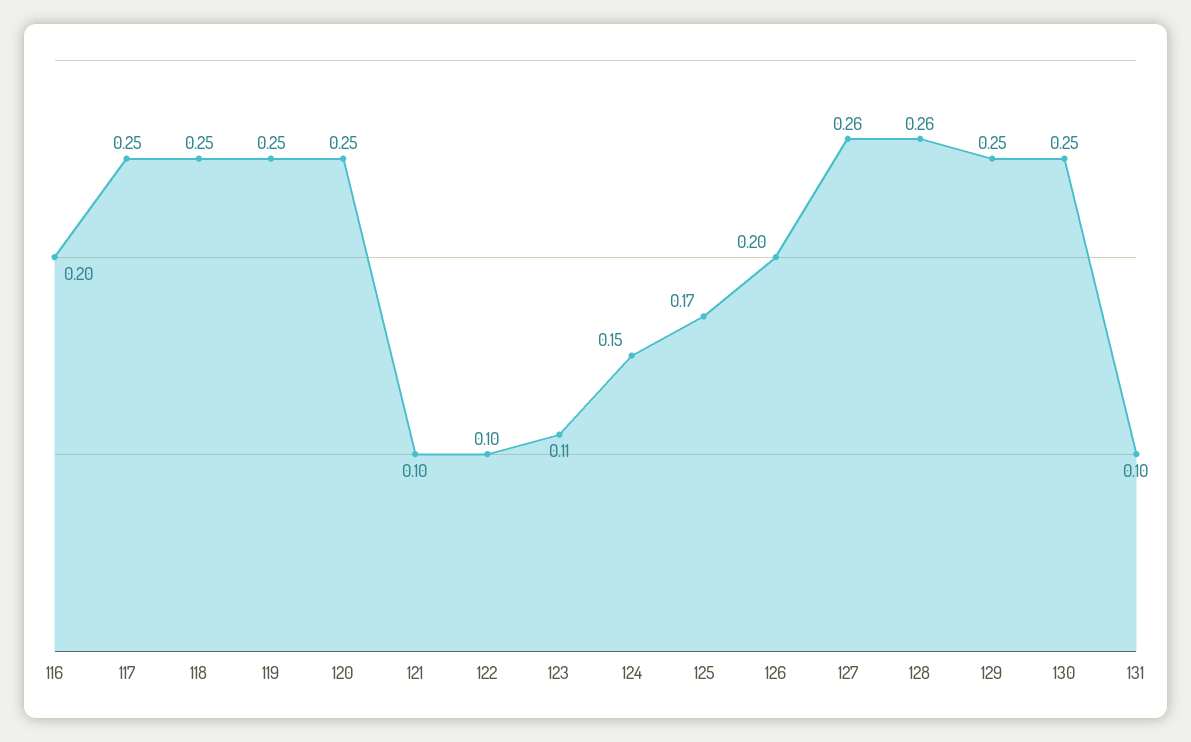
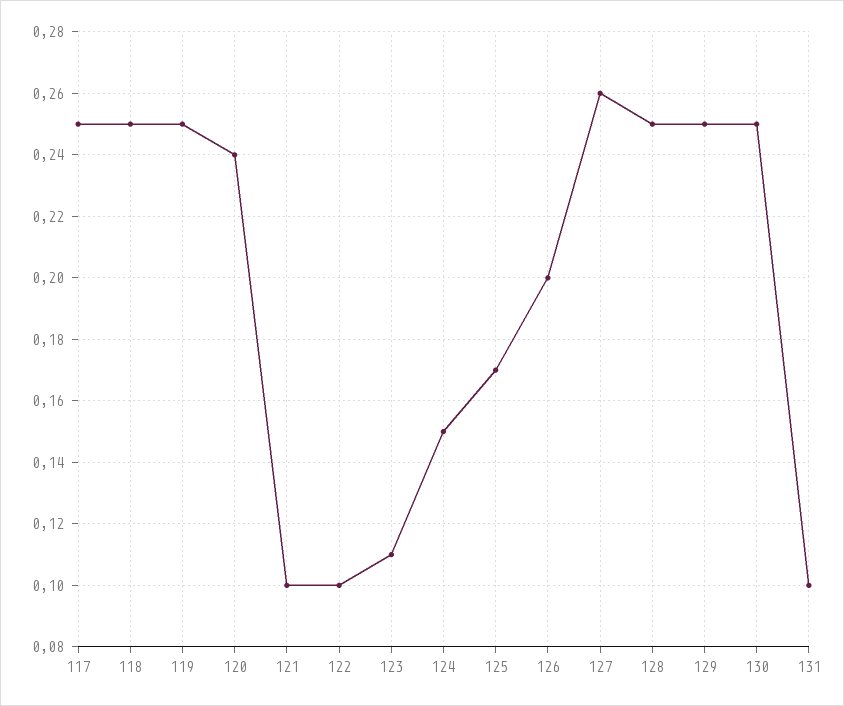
116: 0.2 -> none
120: 0.25 -> 0.24
128: 0.26 -> 0.25

